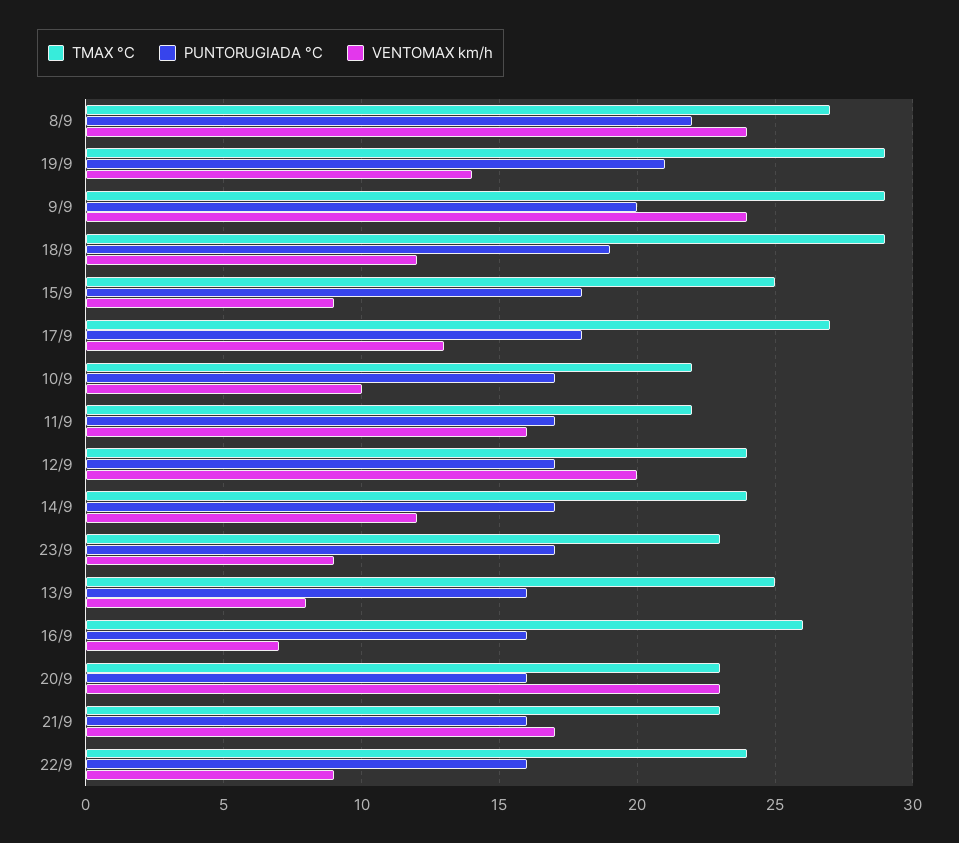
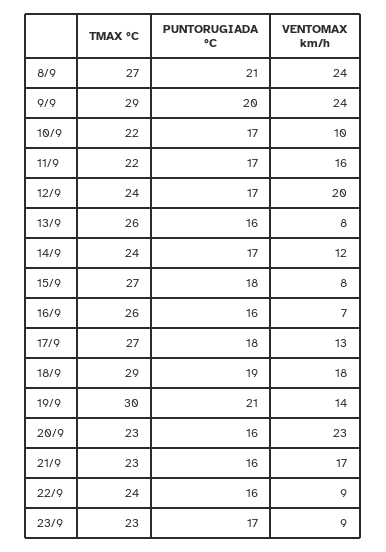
PUNTORUGIADA °C, 8/9: 22 -> 21
TMAX °C, 19/9: 29 -> 30
VENTOMAX km/h, 18/9: 12 -> 18
TMAX °C, 15/9: 25 -> 27
VENTOMAX km/h, 15/9: 9 -> 8
TMAX °C, 13/9: 25 -> 26

